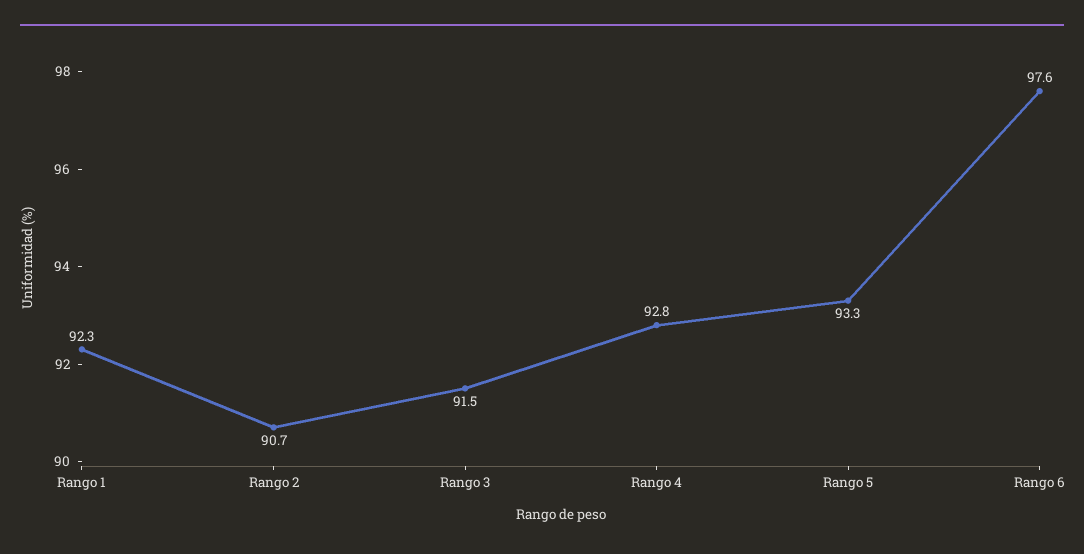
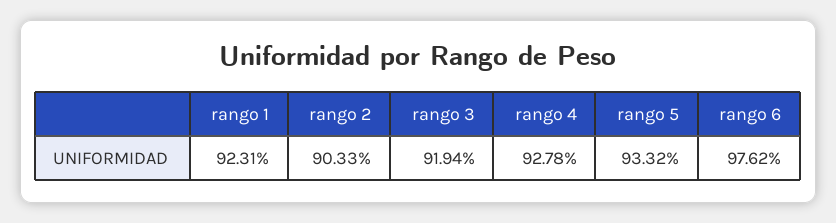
Rango 2: 90.7 -> 90.33
Rango 3: 91.5 -> 91.94

